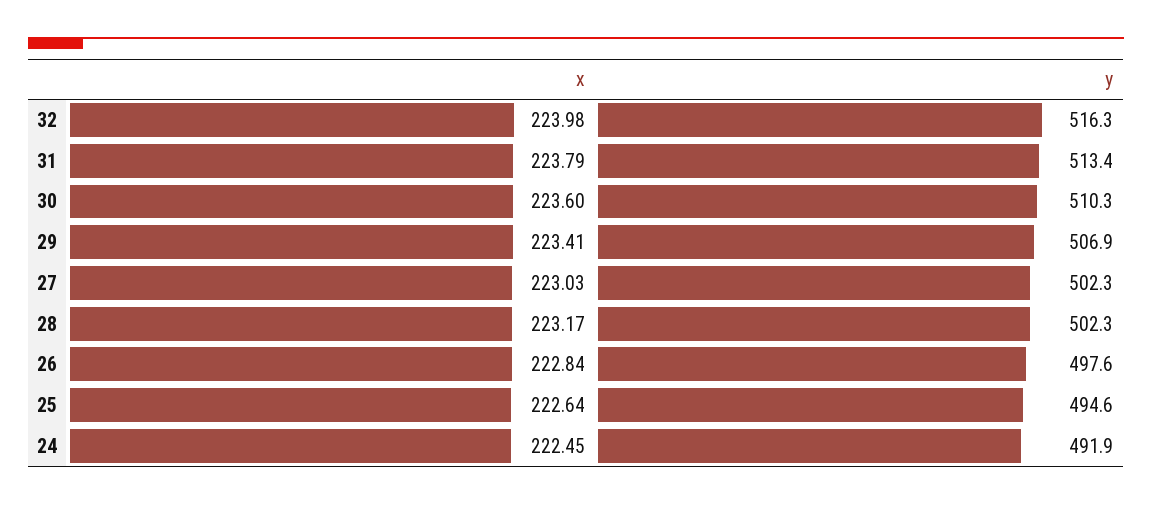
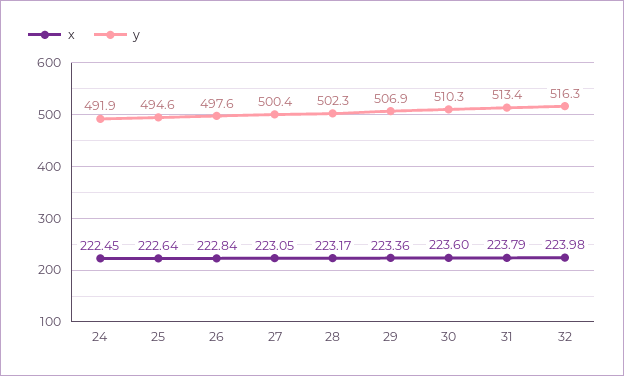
x, 29: 223.41 -> 223.36
x, 27: 223.03 -> 223.05
y, 27: 502.3 -> 500.4

